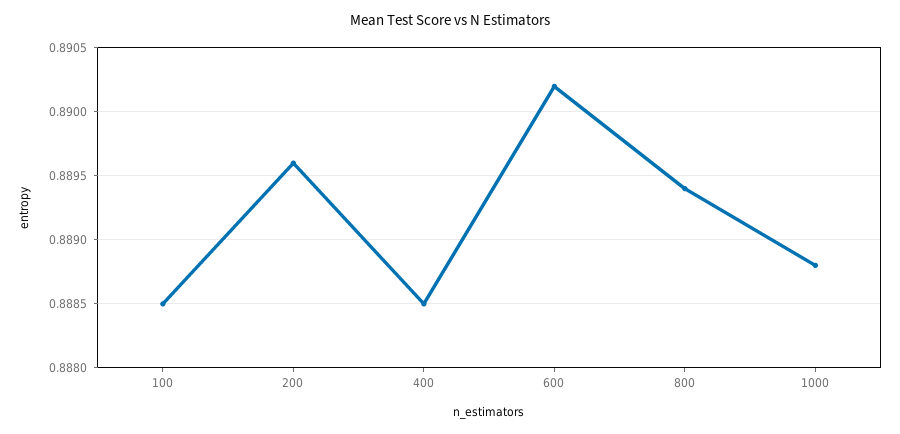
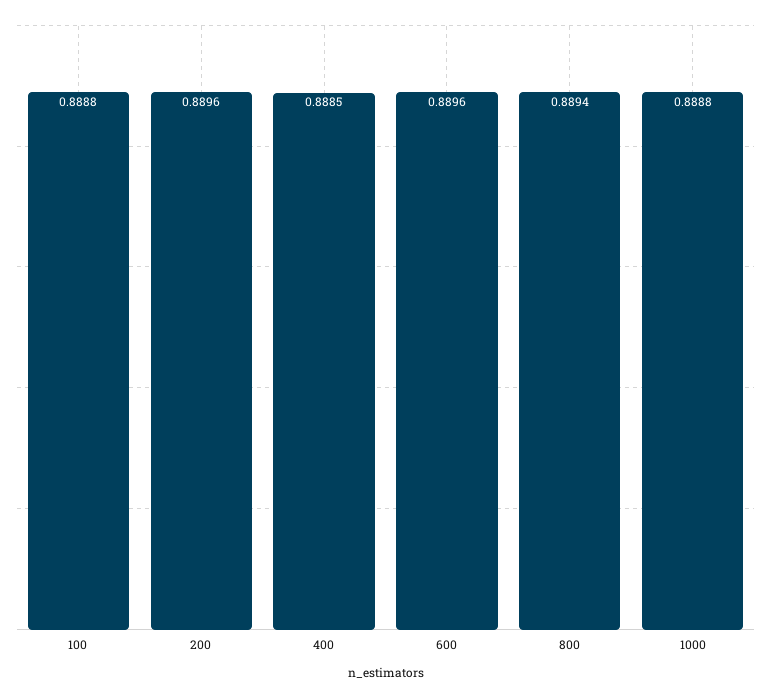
100: 0.8885 -> 0.8888
600: 0.8902 -> 0.8896

